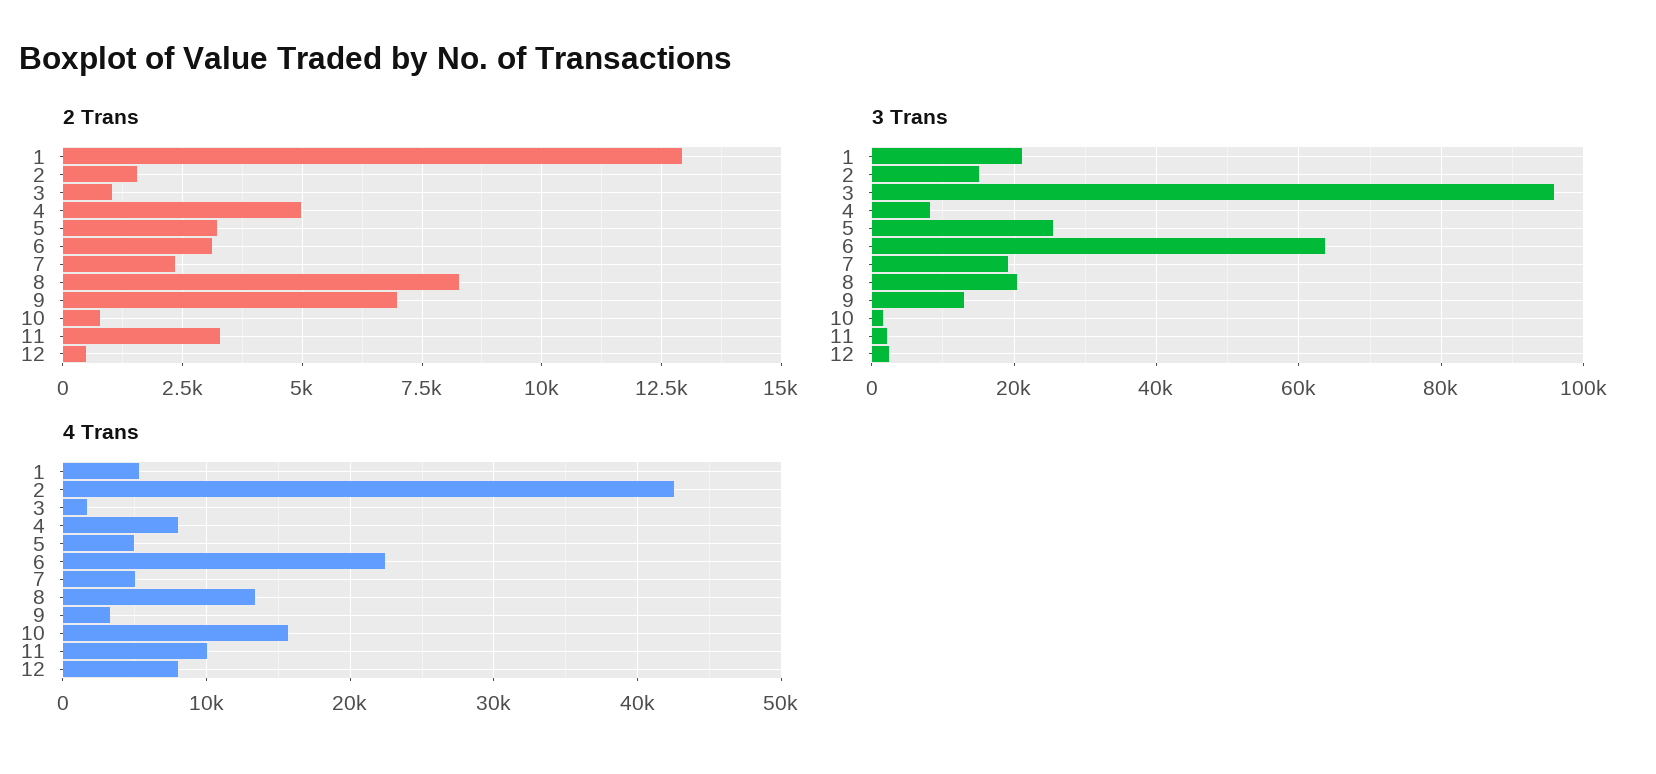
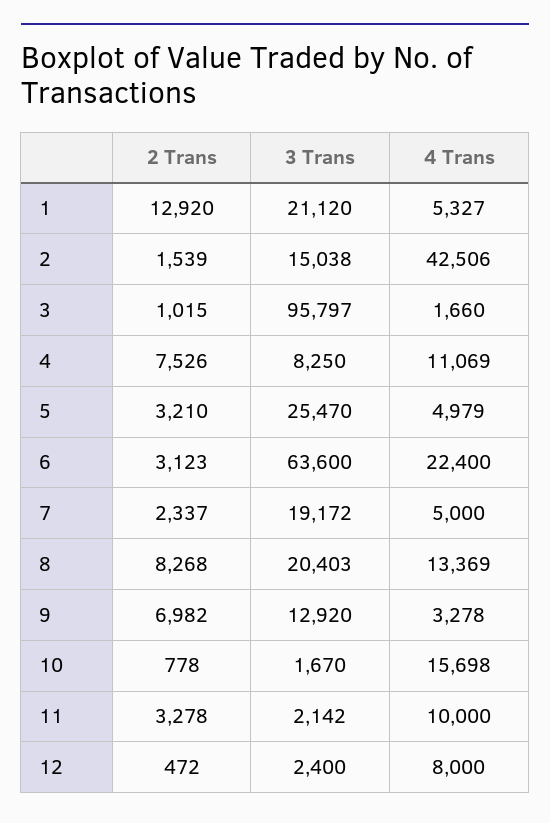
2 Trans, 4: 5000 -> 7526
4 Trans, 4: 8000 -> 11069

